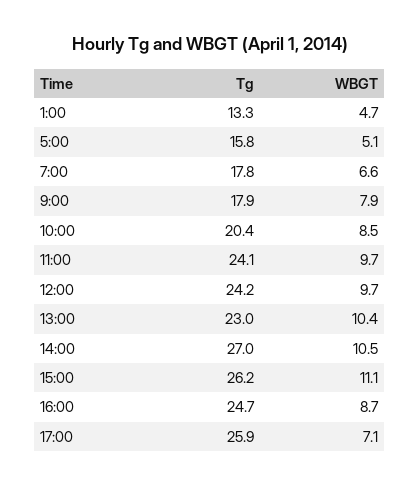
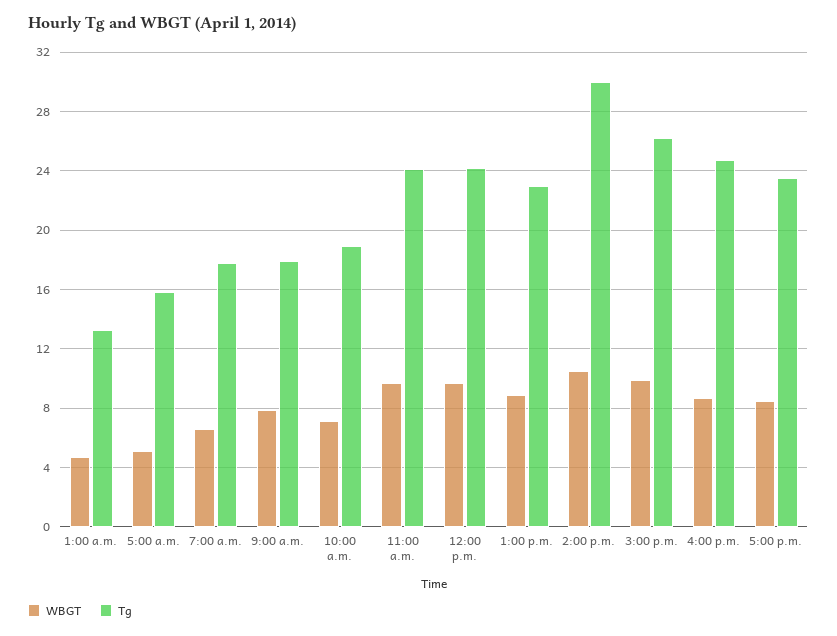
Tg, 10:00: 20.4 -> 19
WBGT, 10:00: 8.5 -> 7
WBGT, 13:00: 10.4 -> 9
Tg, 14:00: 27 -> 30
WBGT, 15:00: 11.1 -> 10
Tg, 17:00: 25.9 -> 23.5
WBGT, 17:00: 7.1 -> 8.5

